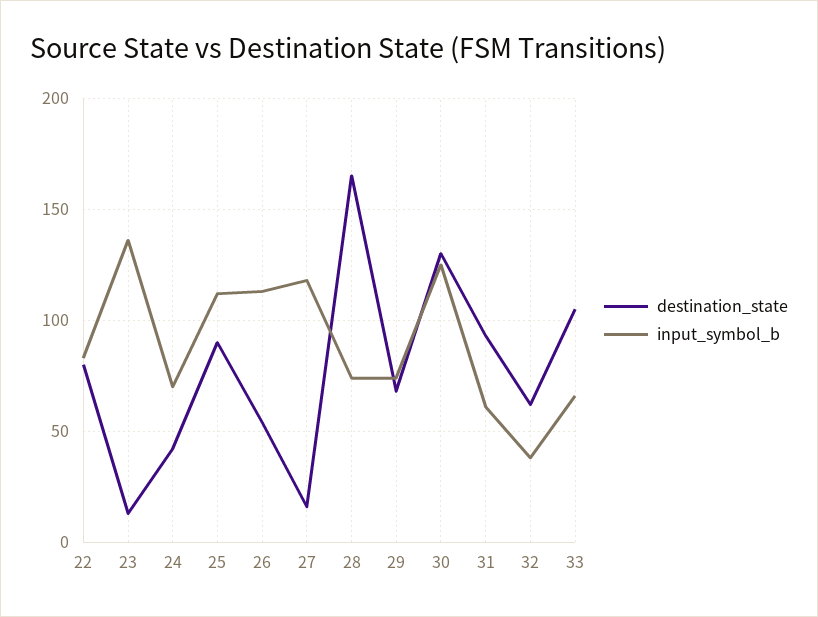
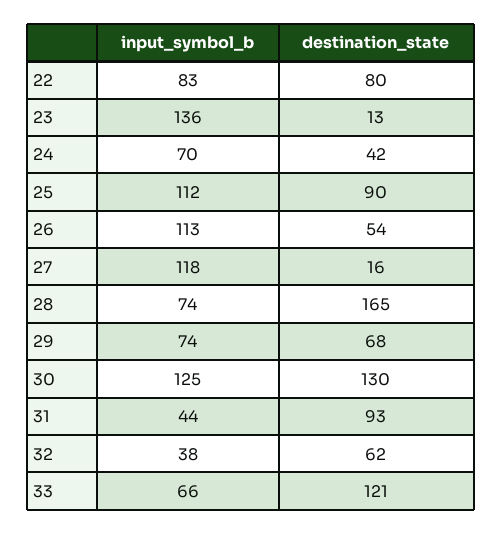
input_symbol_b, 31: 60 -> 44
destination_state, 33: 105 -> 121

